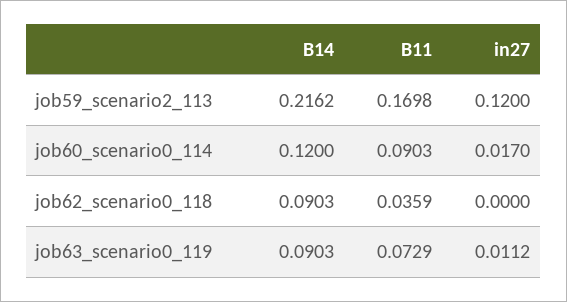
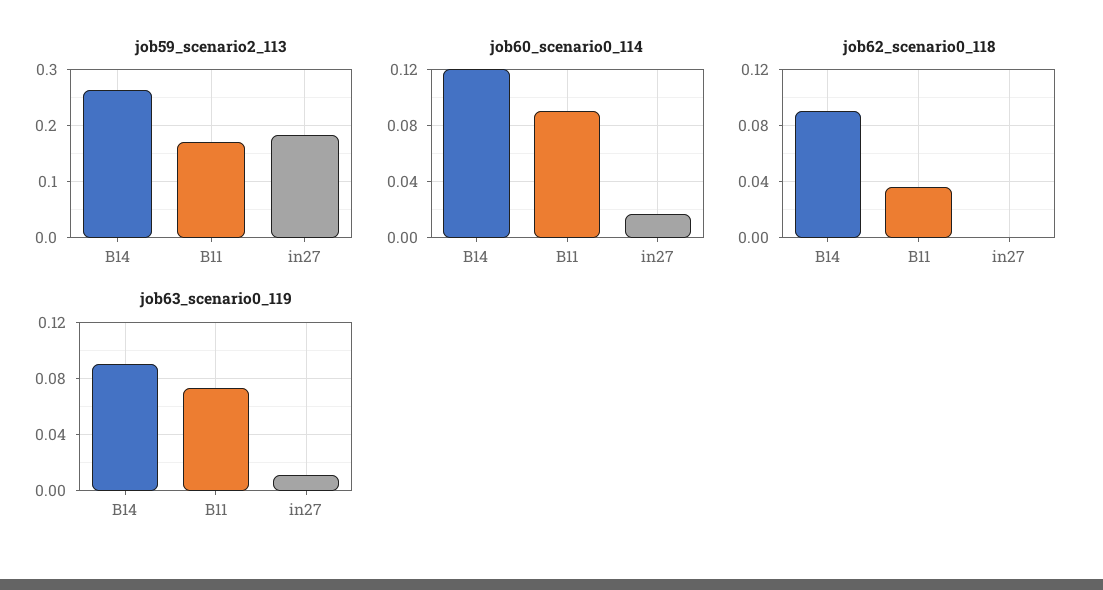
job59_scenario2_113, B14: 0.2162 -> 0.26
job59_scenario2_113, in27: 0.12 -> 0.18

